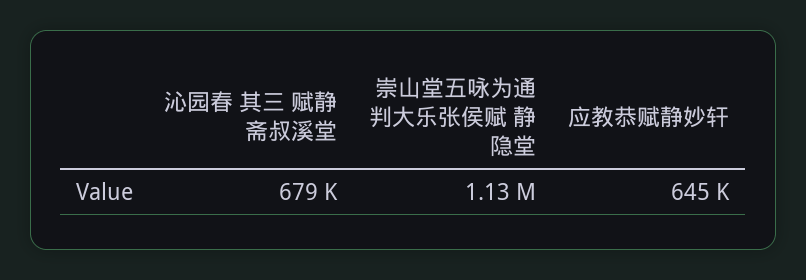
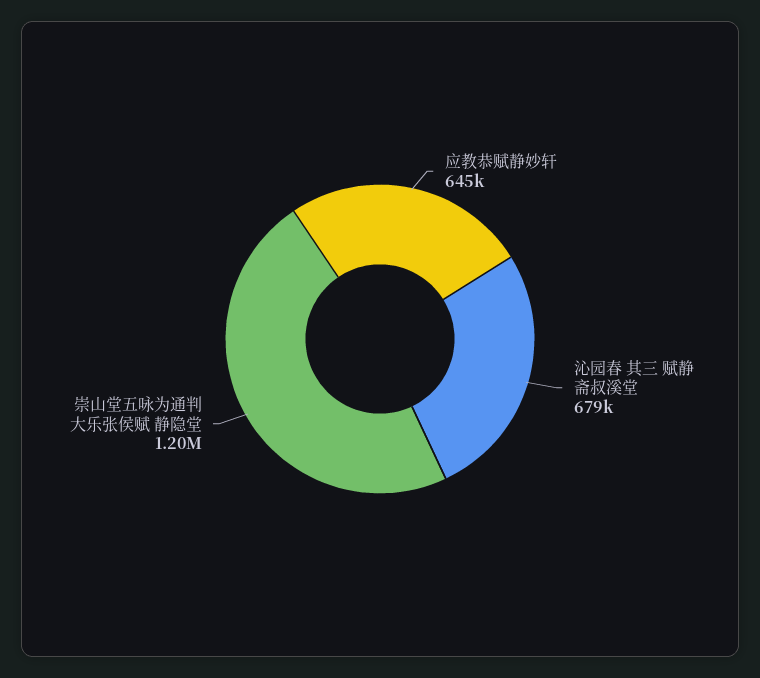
崇山堂五咏为通判大乐张侯赋 静隐堂: 1130000 -> 1200000

